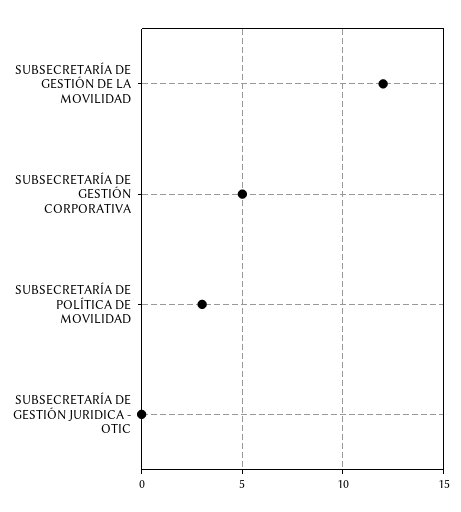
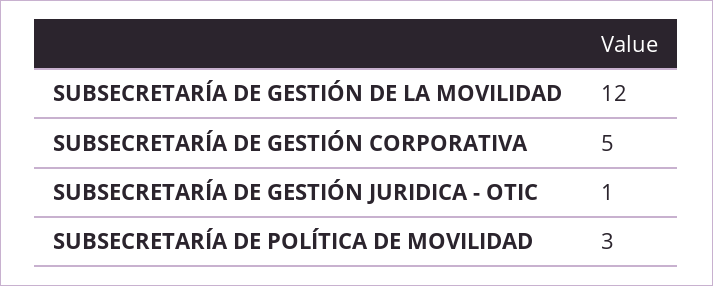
SUBSECRETARÍA DE GESTIÓN JURIDICA - OTIC: 0 -> 1

